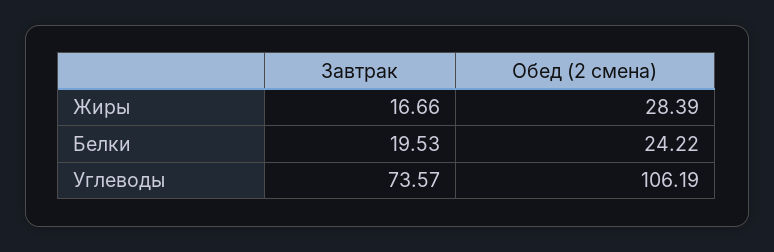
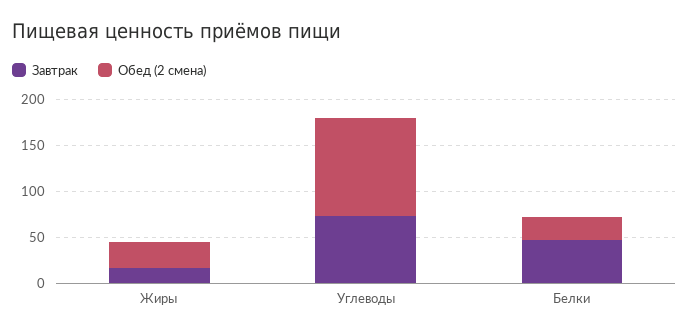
Завтрак, Белки: 19.53 -> 50

